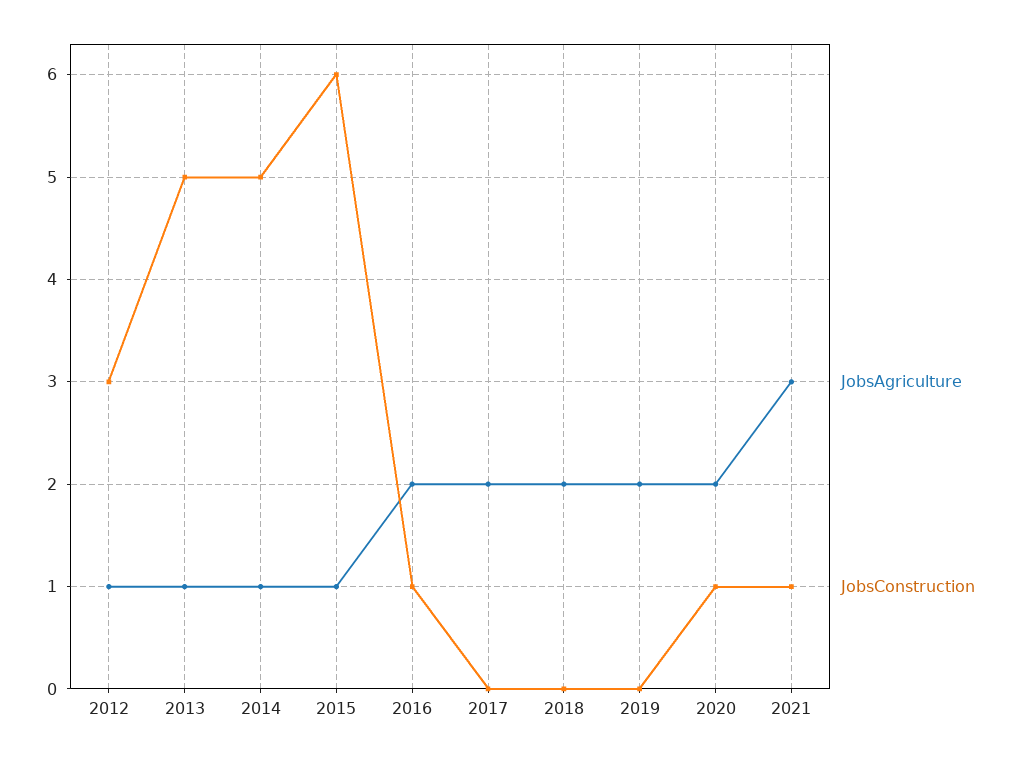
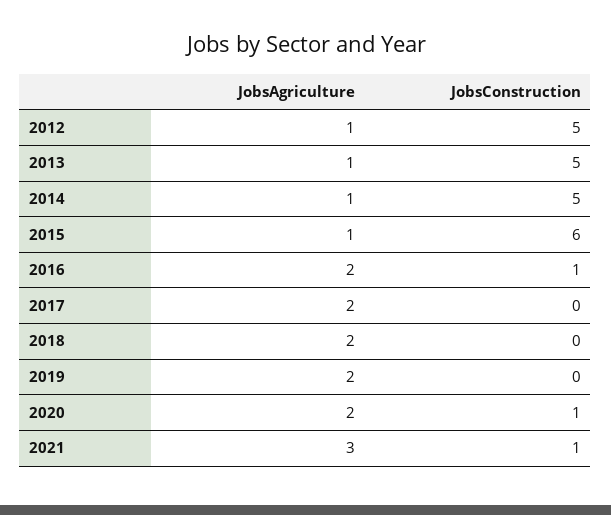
JobsConstruction, 2012: 3 -> 5

